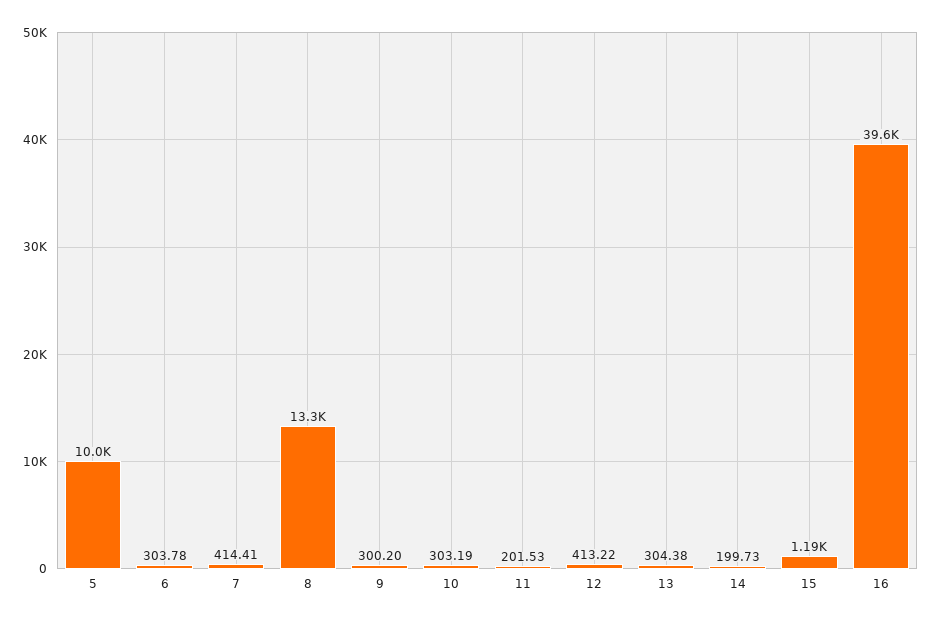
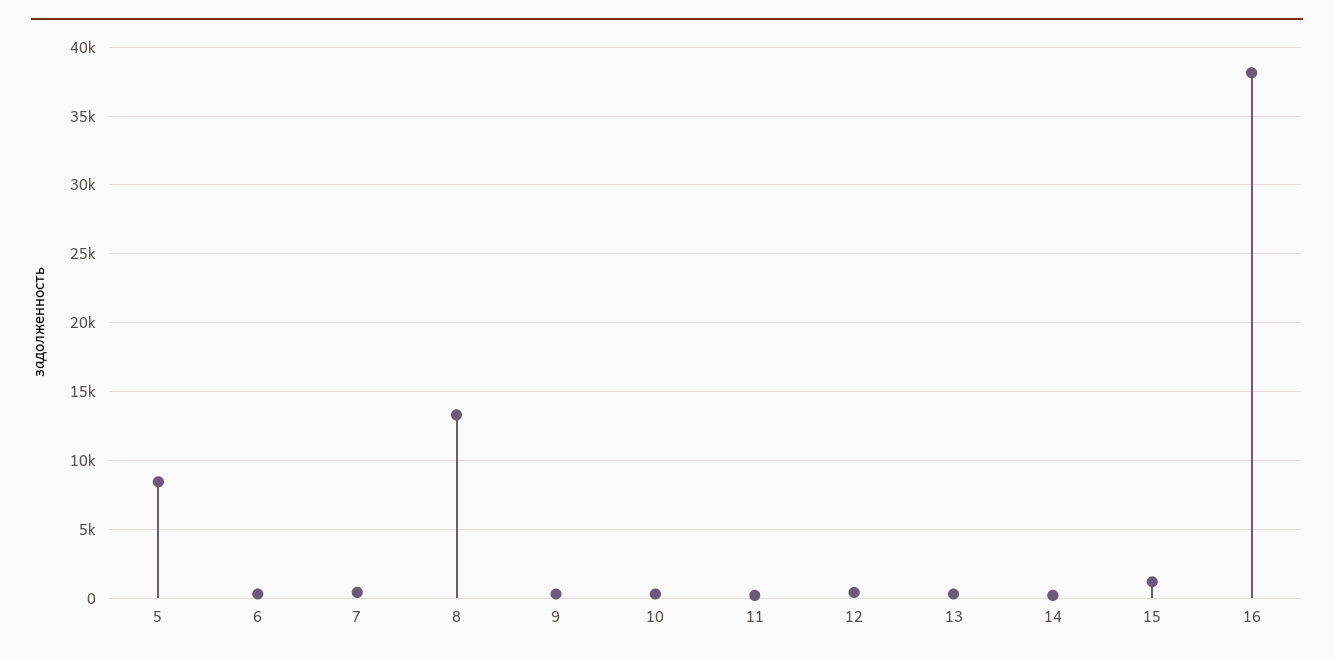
5: 10000 -> 8500
16: 39600 -> 38000

